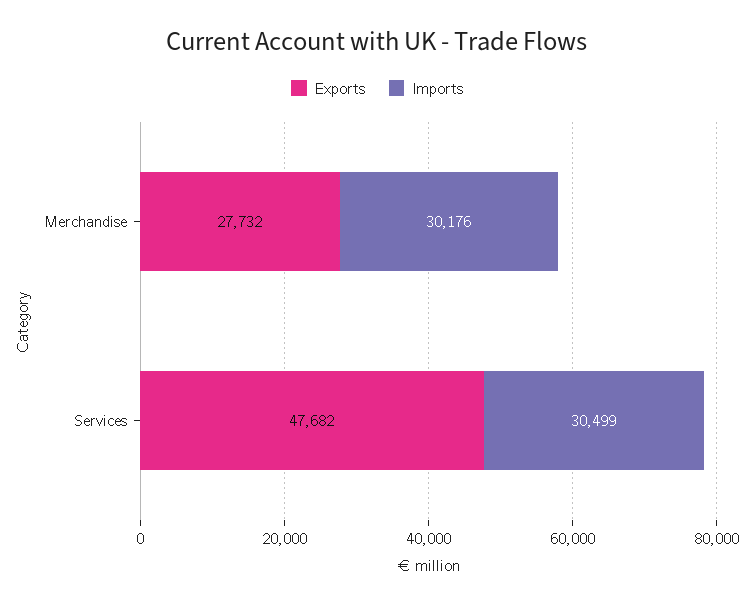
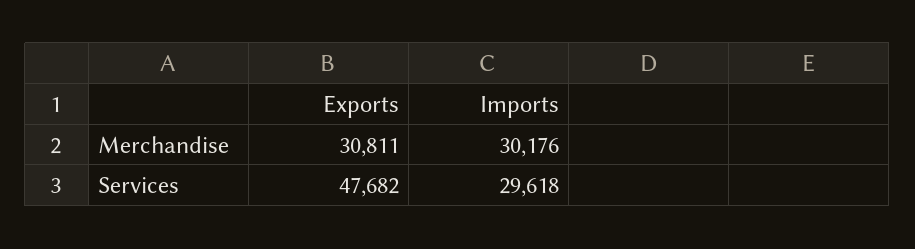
Exports, Merchandise: 27732 -> 30811
Imports, Services: 30499 -> 29618

